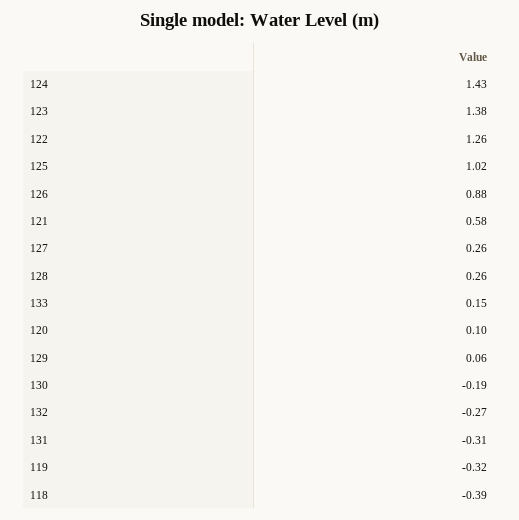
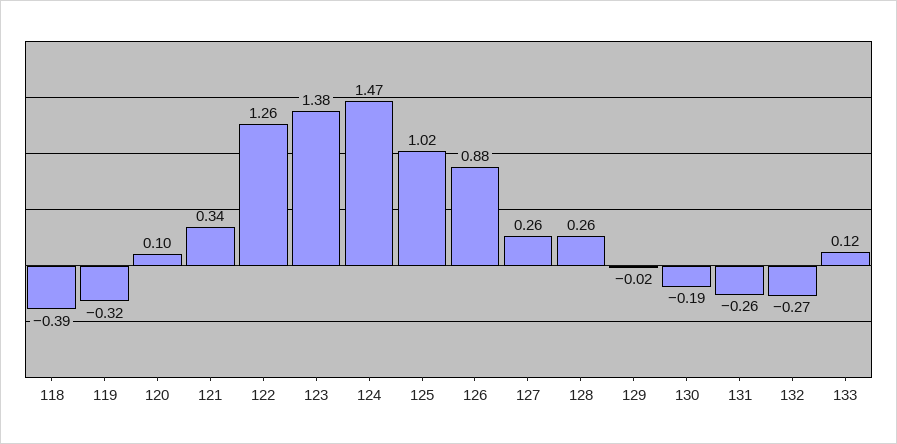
124: 1.43 -> 1.47
121: 0.58 -> 0.34
133: 0.15 -> 0.12
129: 0.06 -> -0.02
131: -0.31 -> -0.26

